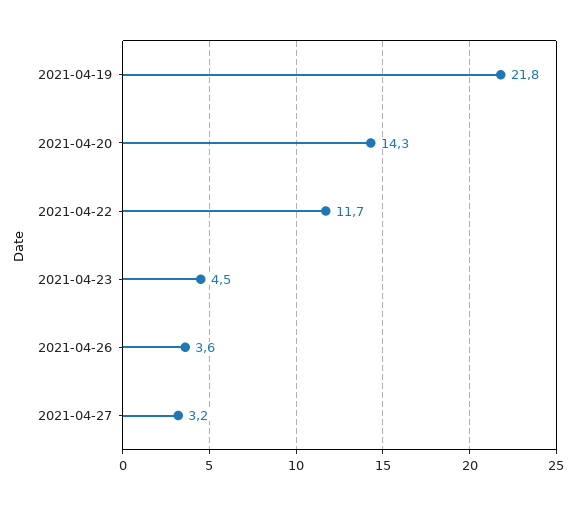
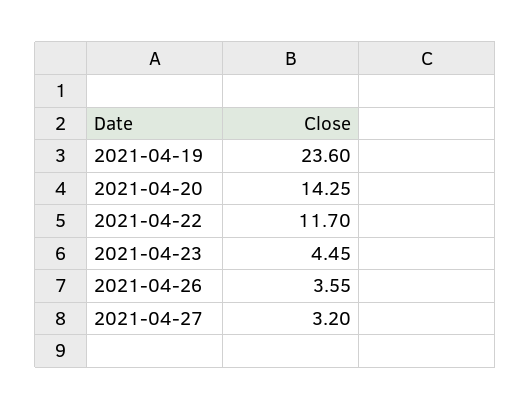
2021-04-19: 21.8 -> 23.6

